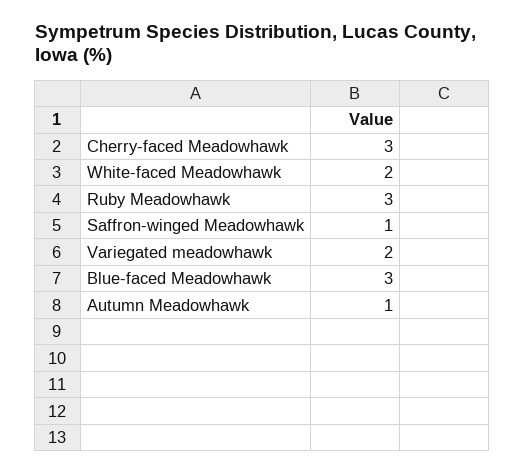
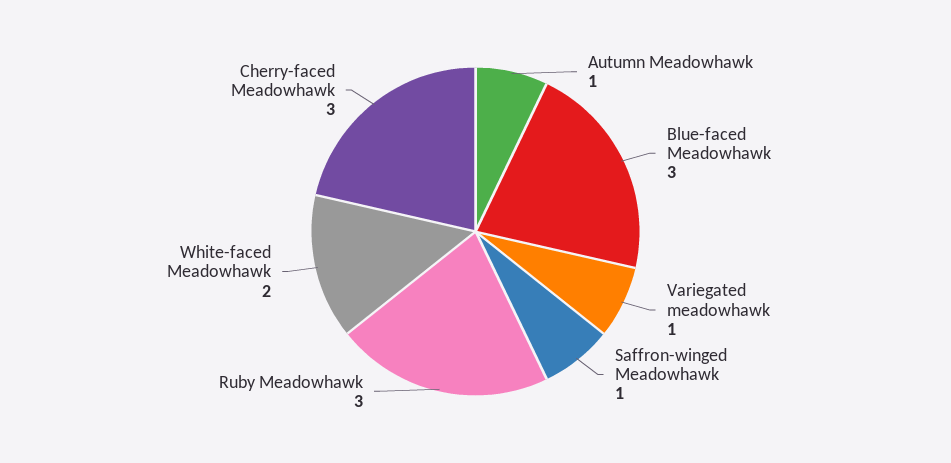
Variegated meadowhawk: 2 -> 1

